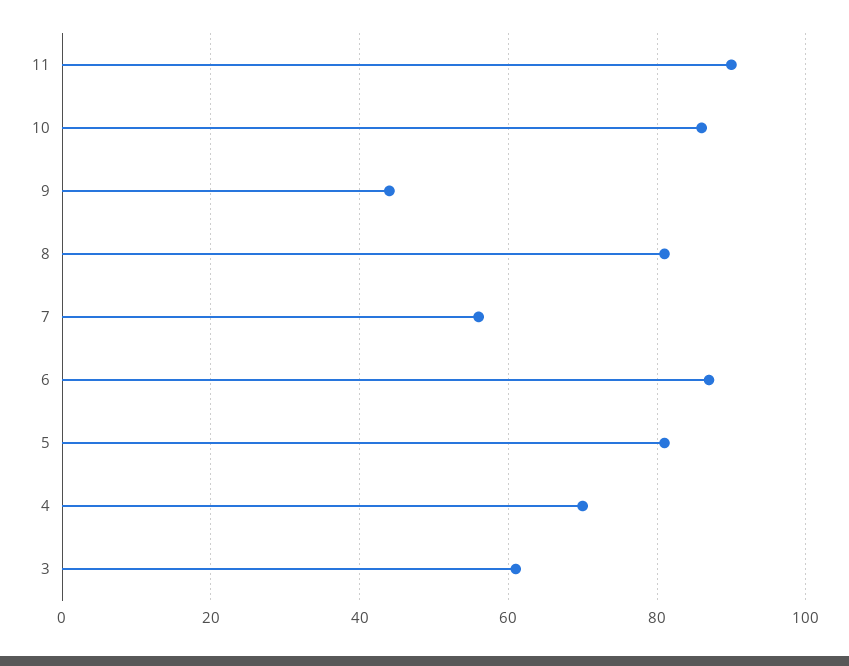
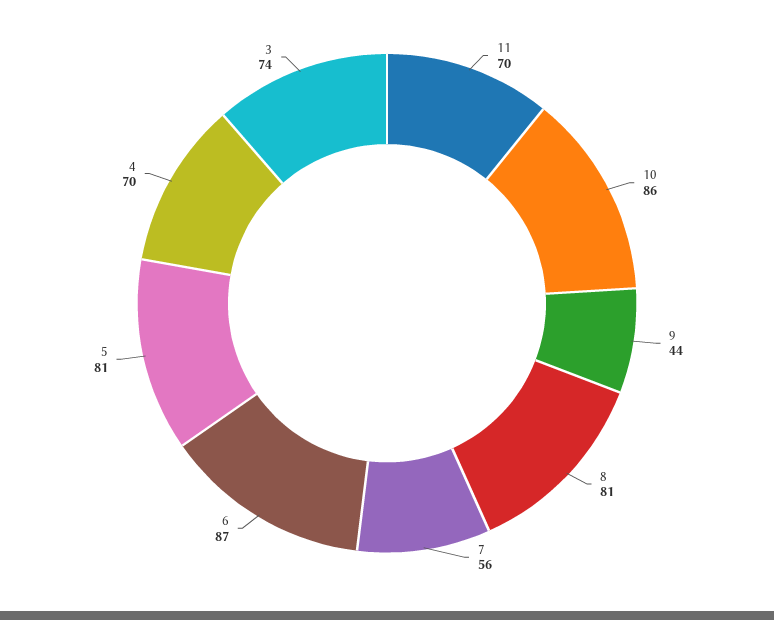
11: 90 -> 70
3: 60 -> 74

